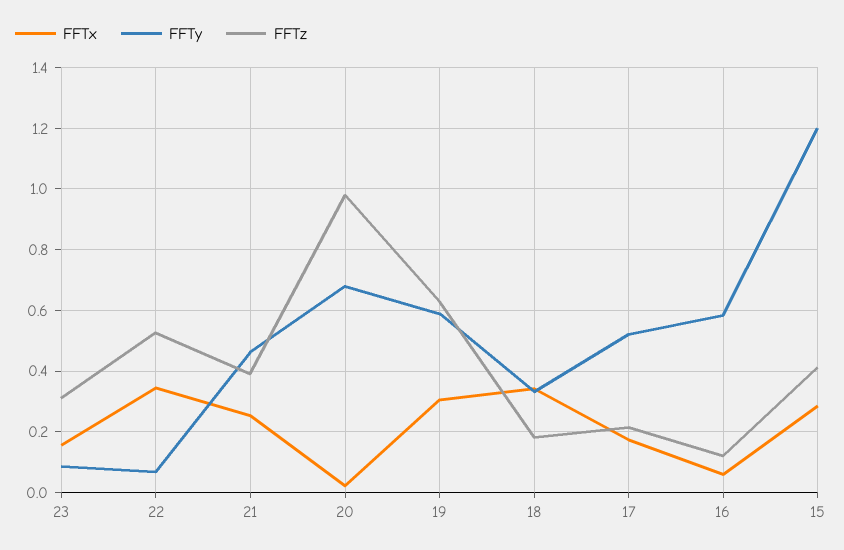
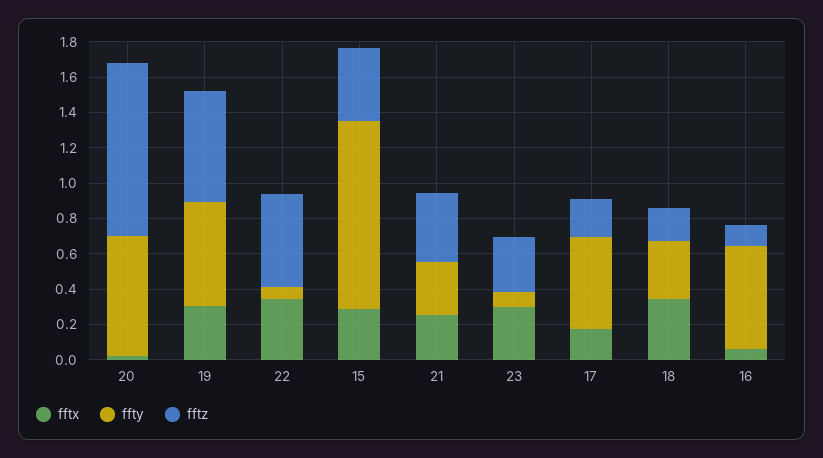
FFTx, 23: 0.16 -> 0.3
FFTy, 21: 0.46 -> 0.3
FFTy, 15: 1.2 -> 1.05

